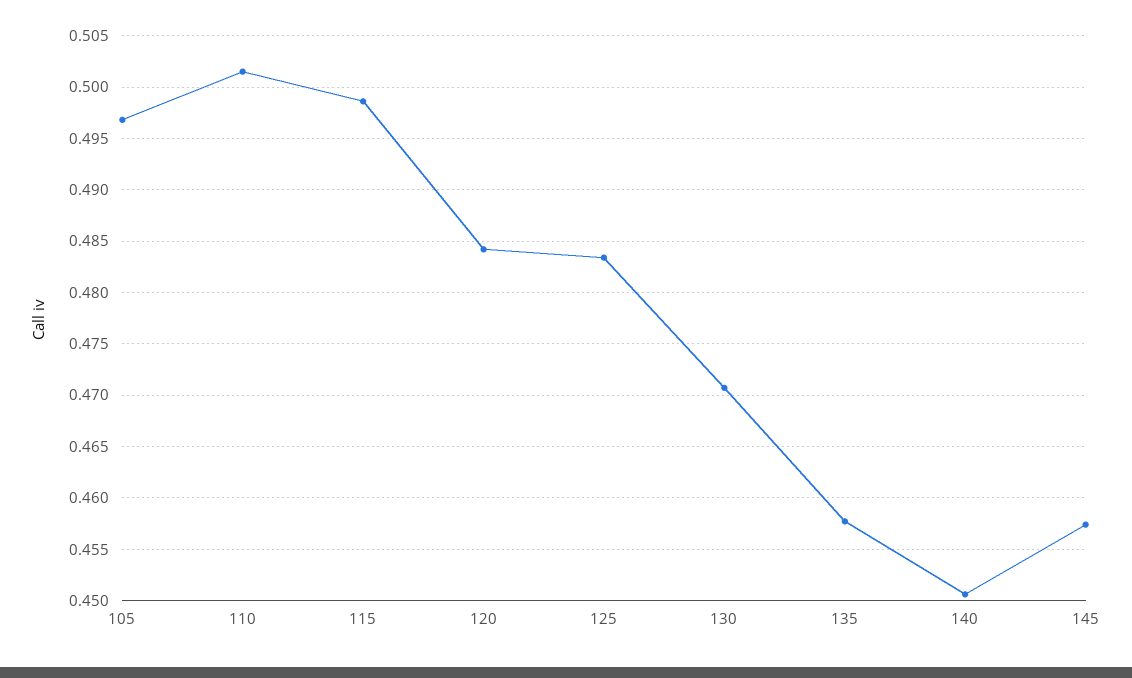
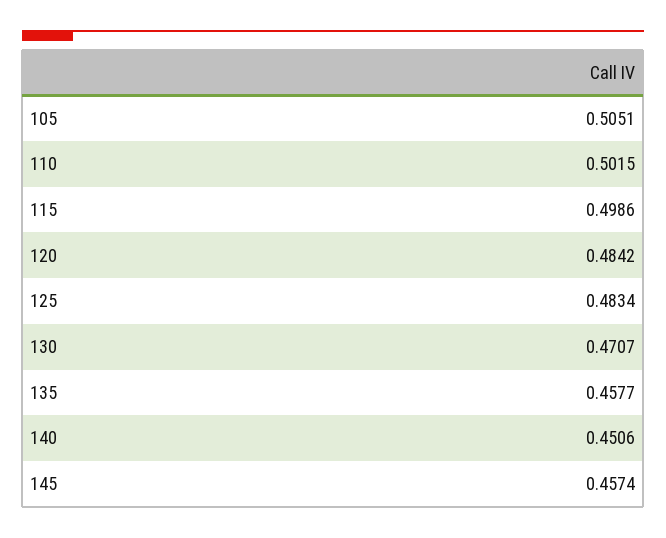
105: 0.497 -> 0.5051

